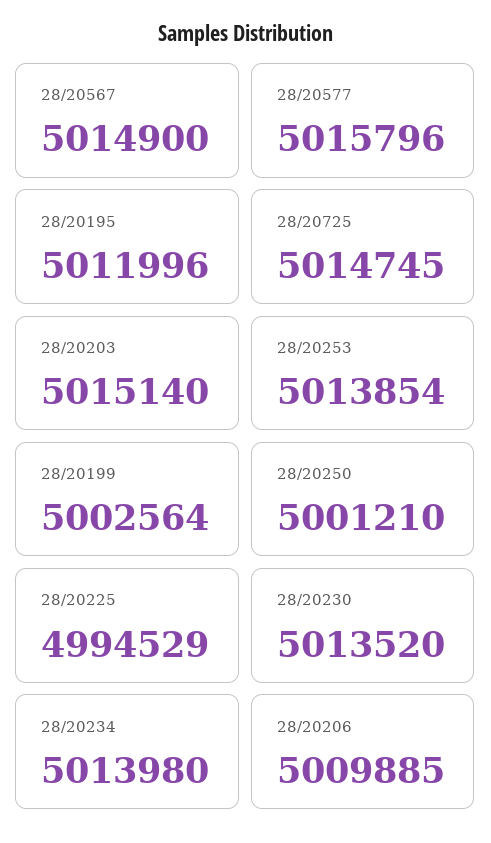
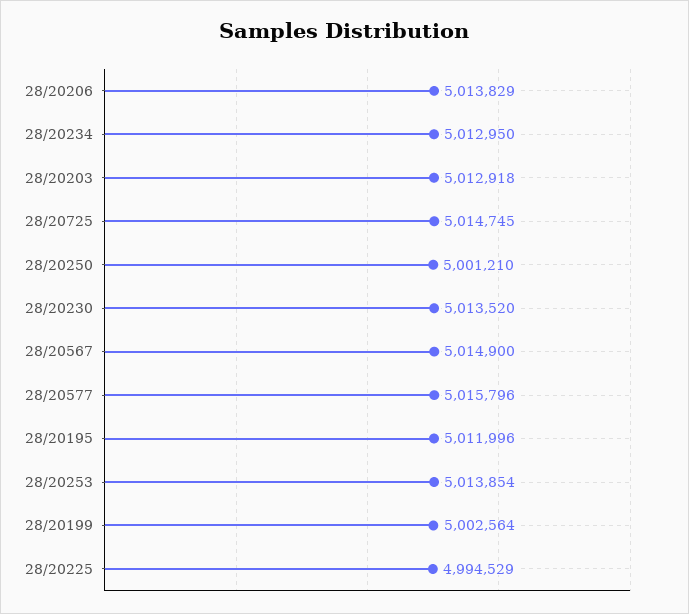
28/20203: 5015140 -> 5012918
28/20234: 5013980 -> 5012950
28/20206: 5009885 -> 5013829

